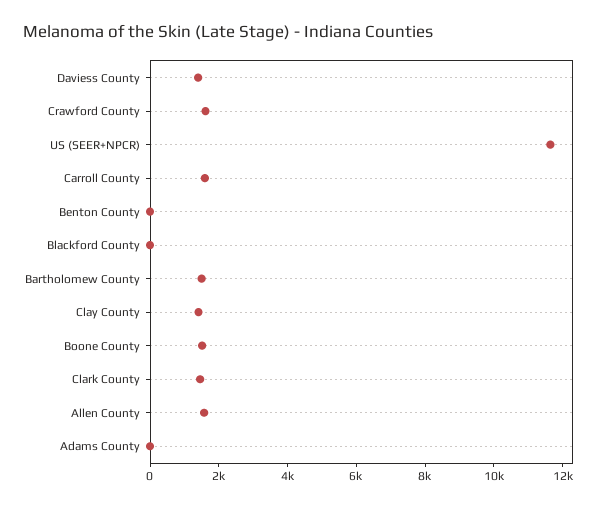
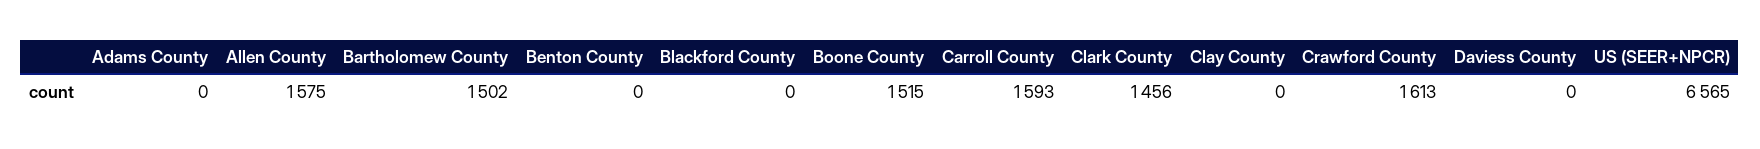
Daviess County: 1500 -> 0
US (SEER+NPCR): 11500 -> 6565
Clay County: 1500 -> 0

